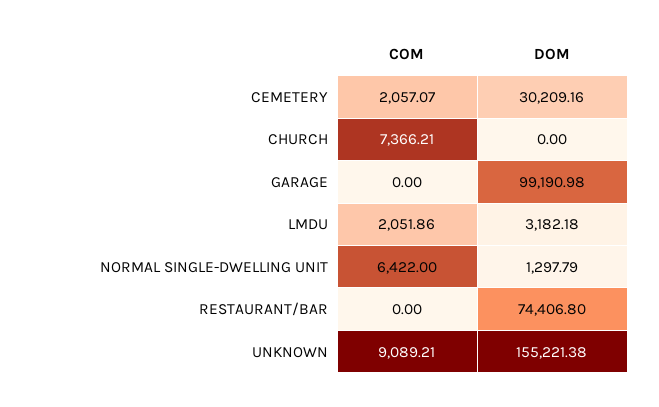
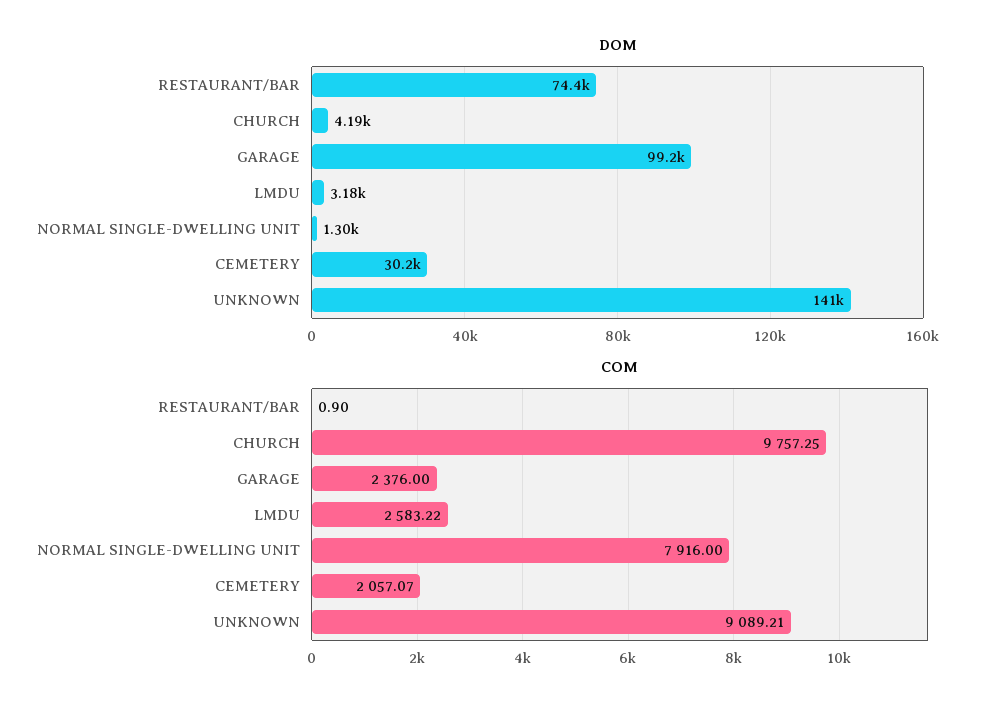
COM, CHURCH: 7366.21 -> 9757.25
DOM, CHURCH: 0 -> 4190
COM, GARAGE: 0 -> 2376
COM, LMDU: 2051.86 -> 2583.22
COM, NORMAL SINGLE-DWELLING UNIT: 6422 -> 7916
COM, RESTAURANT/BAR: 0 -> 0.9
DOM, UNKNOWN: 155221.38 -> 141000

